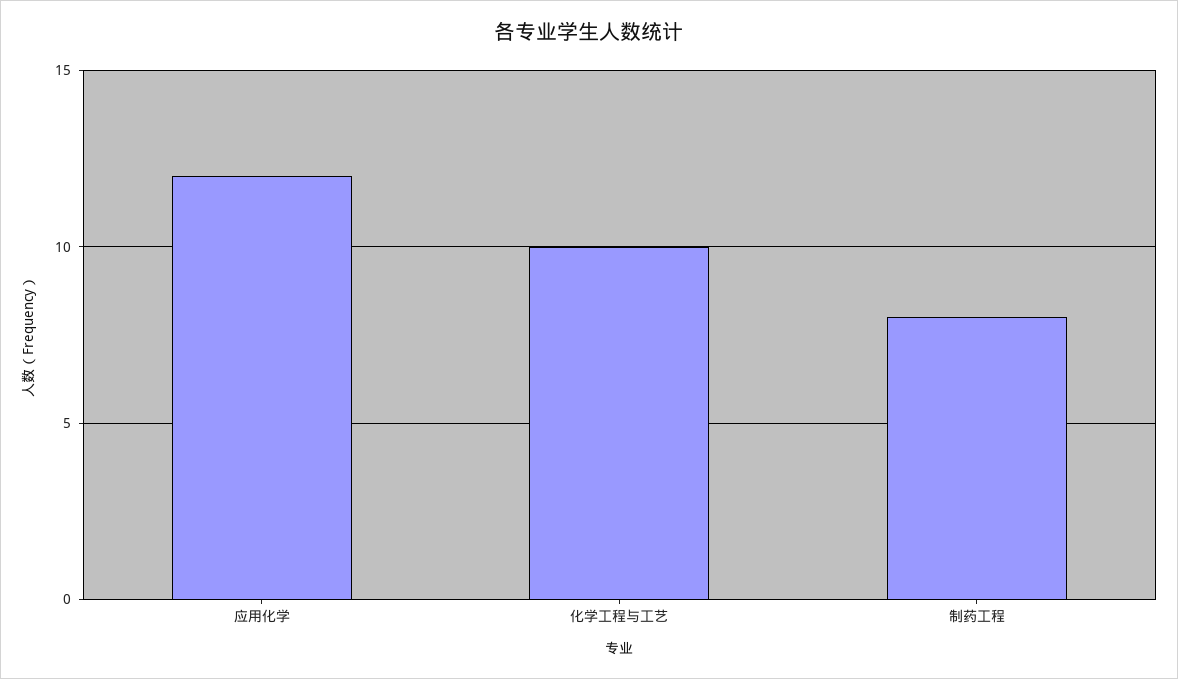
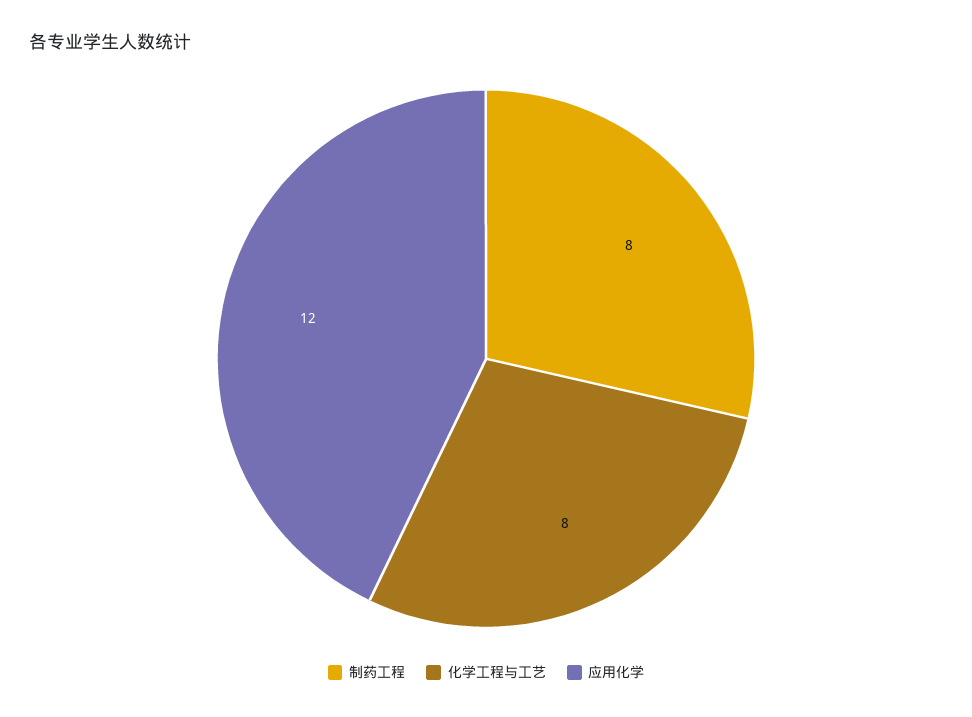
化学工程与工艺: 10 -> 8

